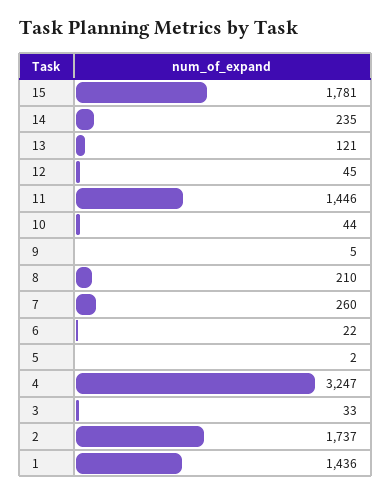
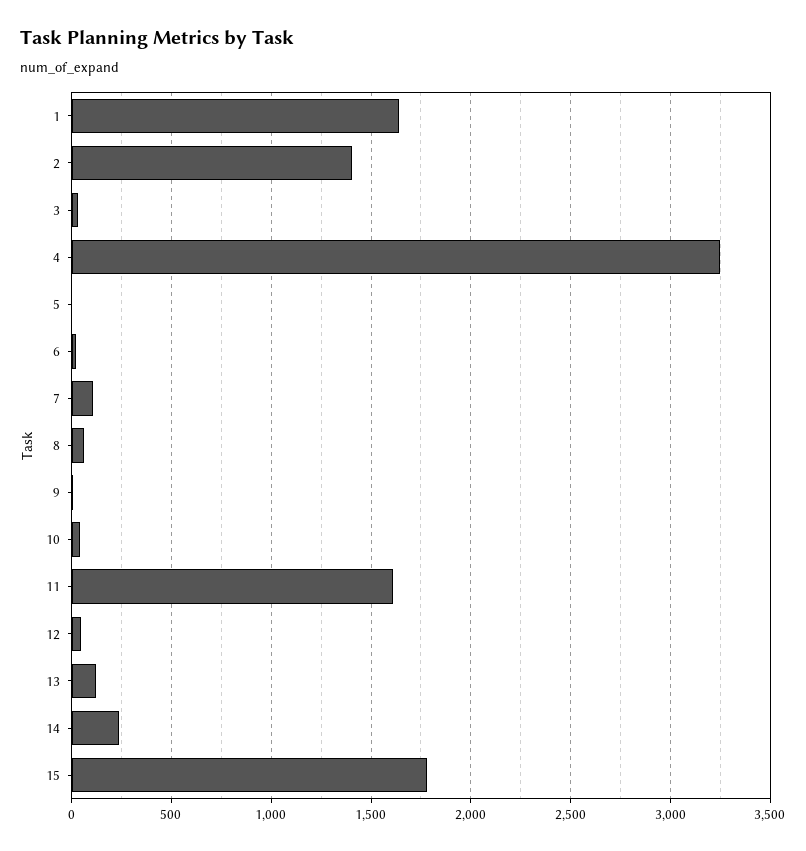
11: 1446 -> 1600
8: 210 -> 50
7: 260 -> 100
2: 1737 -> 1400
1: 1436 -> 1650

